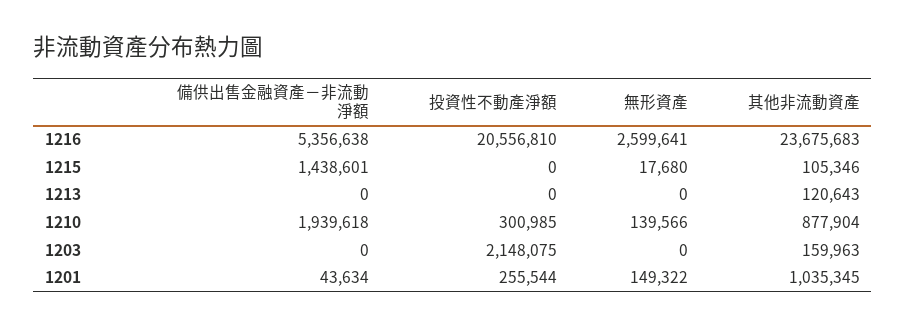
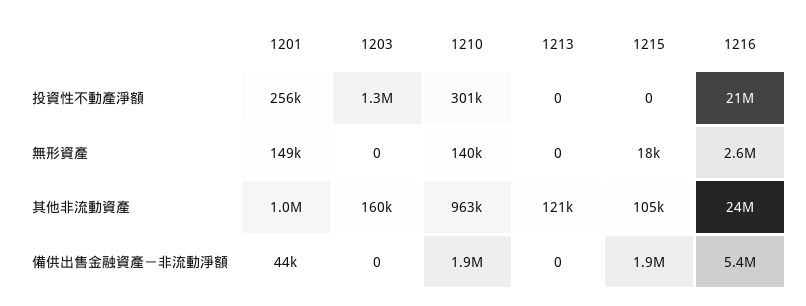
備供出售金融資產－非流動淨額, 1215: 1438601 -> 1900000
其他非流動資產, 1210: 877904 -> 963000
投資性不動產淨額, 1203: 2148075 -> 1300000

